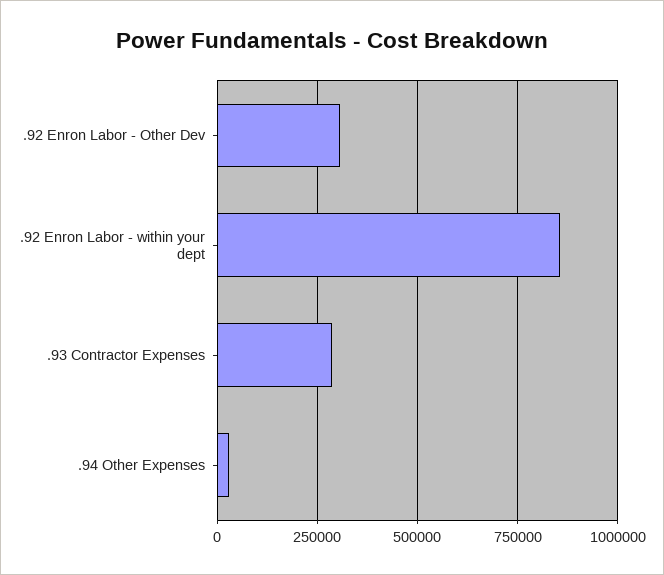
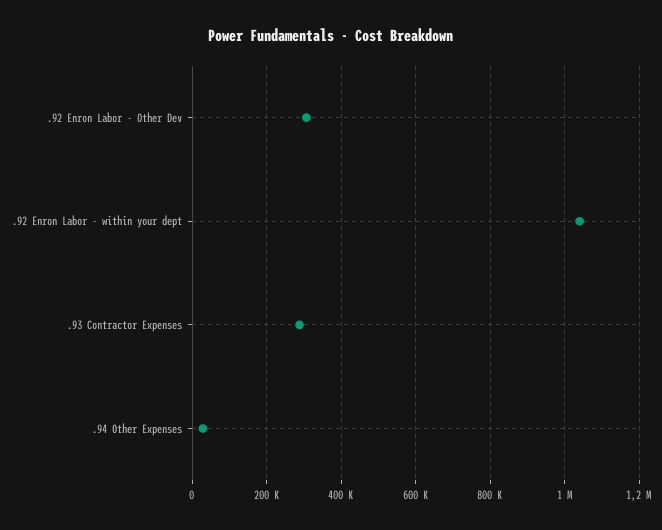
.92 Enron Labor - within your dept: 850000 -> 1040000

